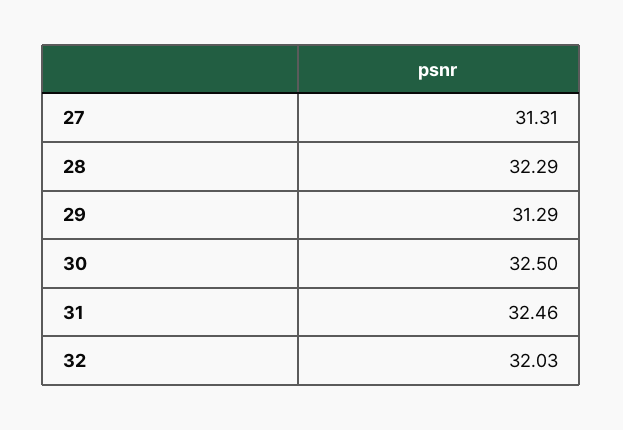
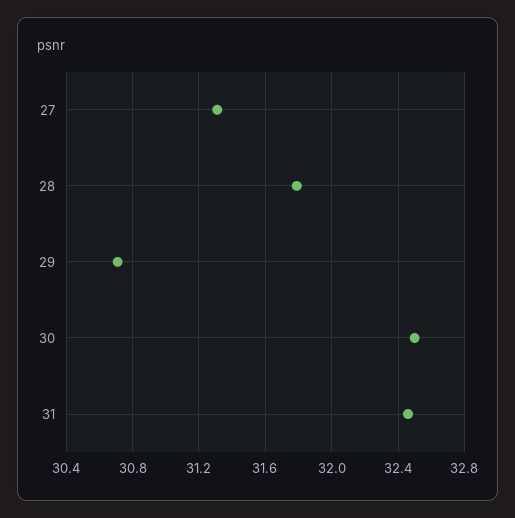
28: 32.29 -> 31.8
29: 31.29 -> 30.7
32: 32.03 -> none

